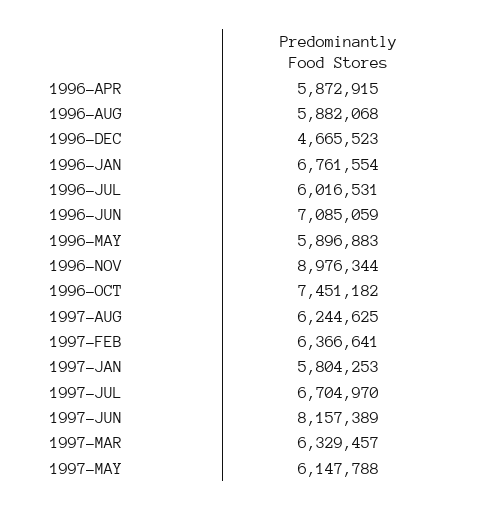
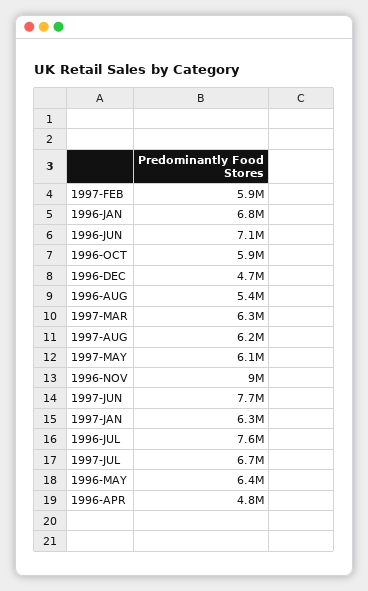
1996-APR: 5872915 -> 4800000
1996-AUG: 5882068 -> 5400000
1996-JUL: 6016531 -> 7600000
1996-MAY: 5896883 -> 6400000
1996-OCT: 7451182 -> 5900000
1997-FEB: 6366641 -> 5900000
1997-JAN: 5804253 -> 6300000
1997-JUN: 8157389 -> 7700000

